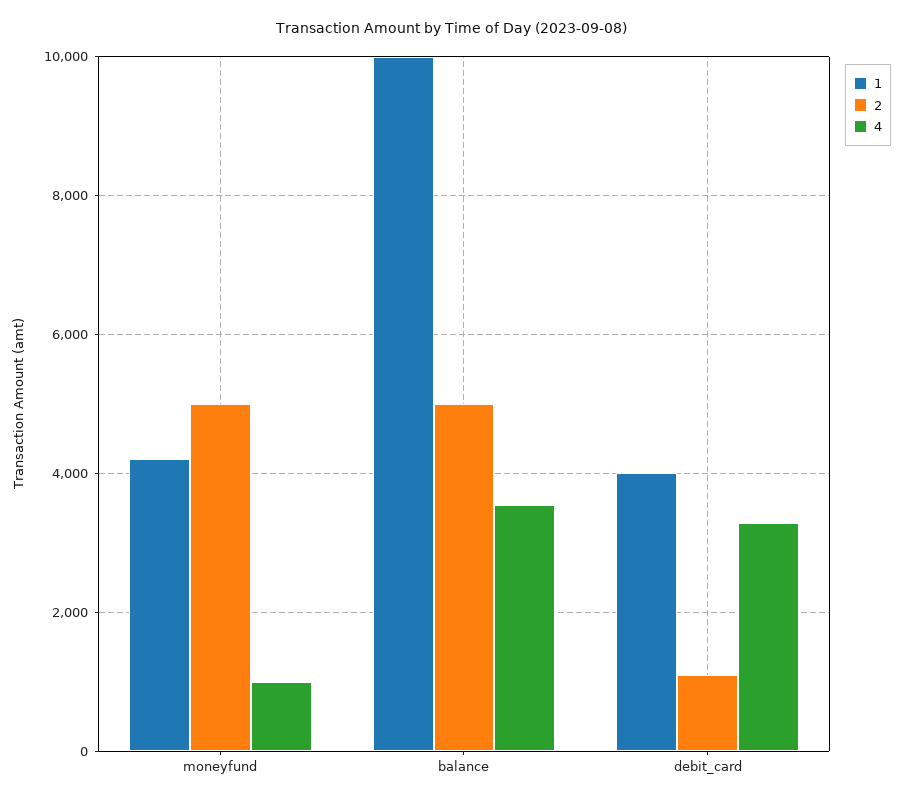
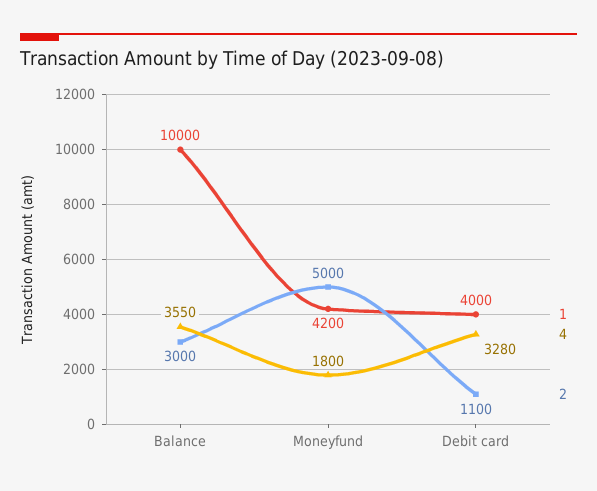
4, moneyfund: 1000 -> 1800
2, balance: 5000 -> 3000

